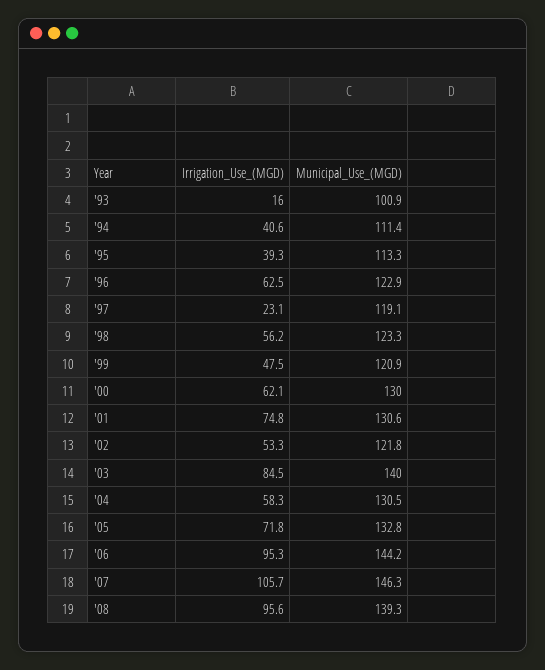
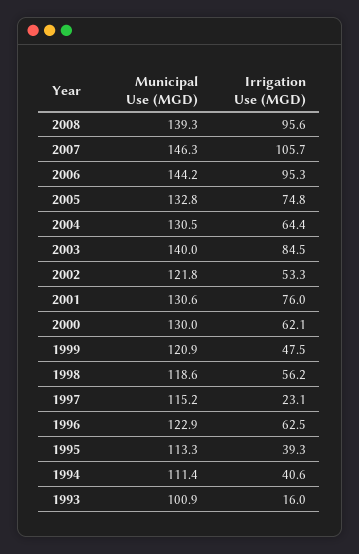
Municipal_Use_(MGD), '97: 119.1 -> 115.2
Municipal_Use_(MGD), '98: 123.3 -> 118.6
Irrigation_Use_(MGD), '01: 74.8 -> 76
Irrigation_Use_(MGD), '04: 58.3 -> 64.4
Irrigation_Use_(MGD), '05: 71.8 -> 74.8

